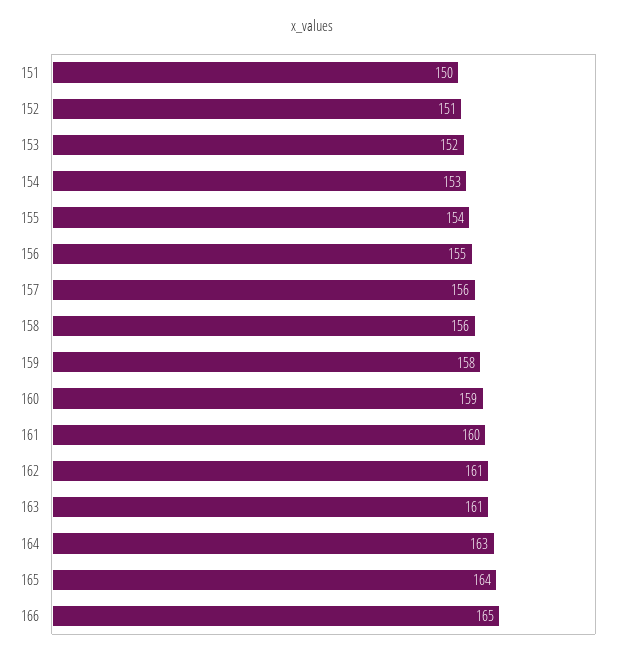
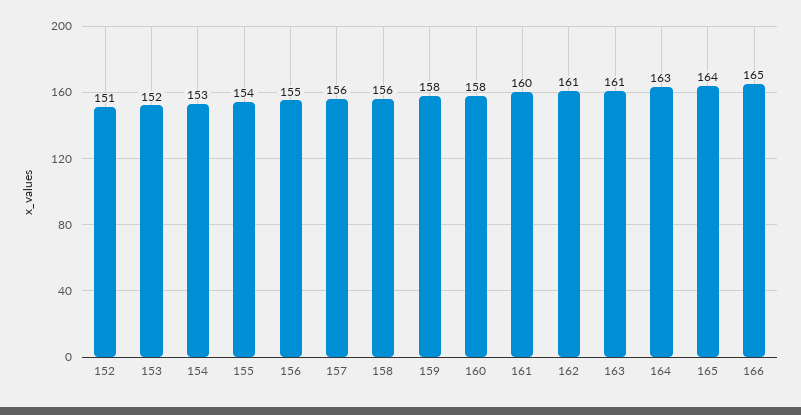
151: 150 -> none
160: 159 -> 158

